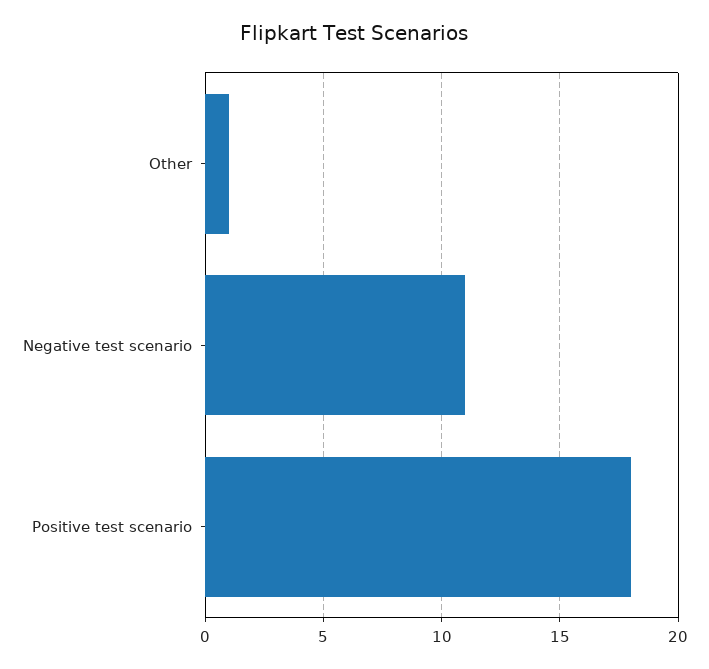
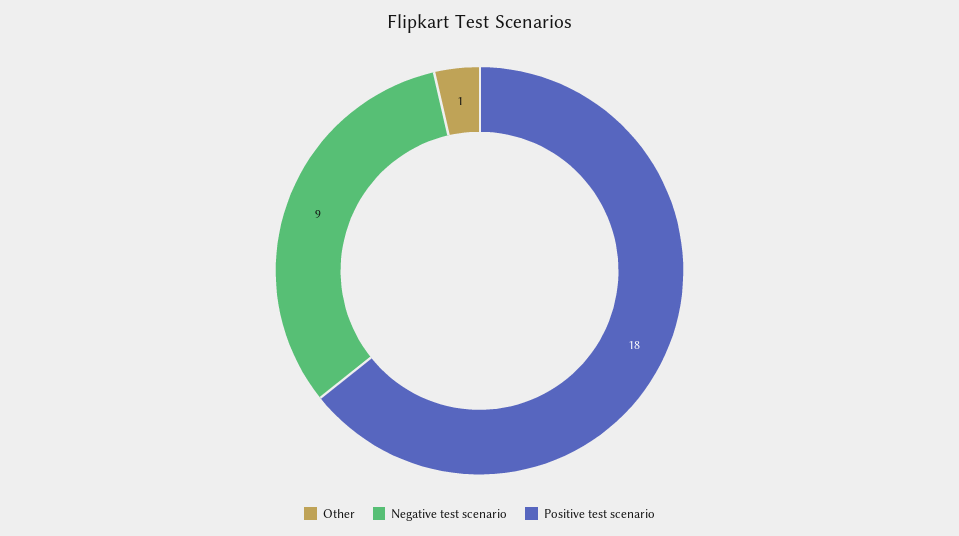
Negative test scenario: 11 -> 9

